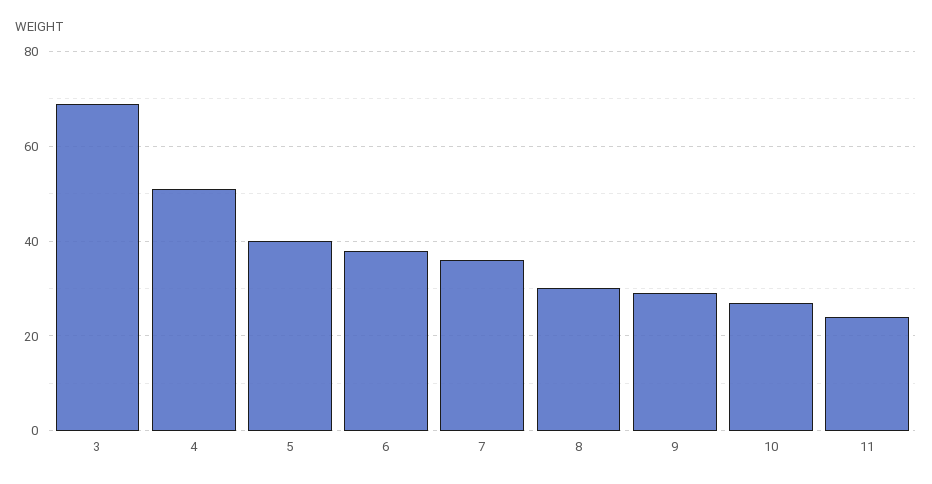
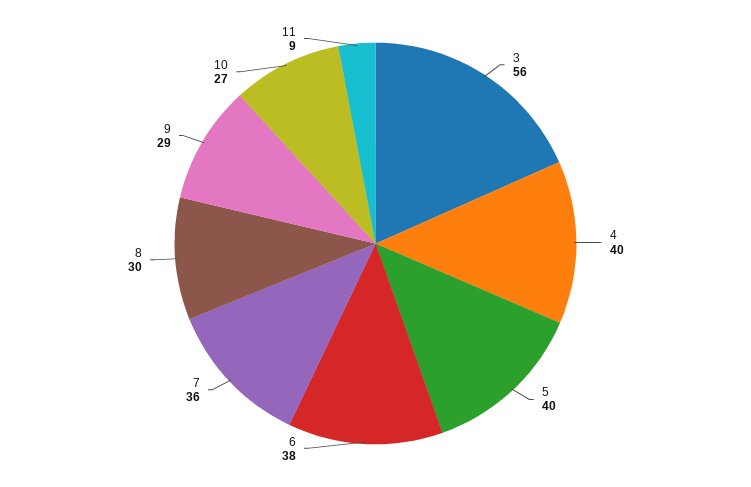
3: 70 -> 56
4: 50 -> 40
11: 25 -> 9

